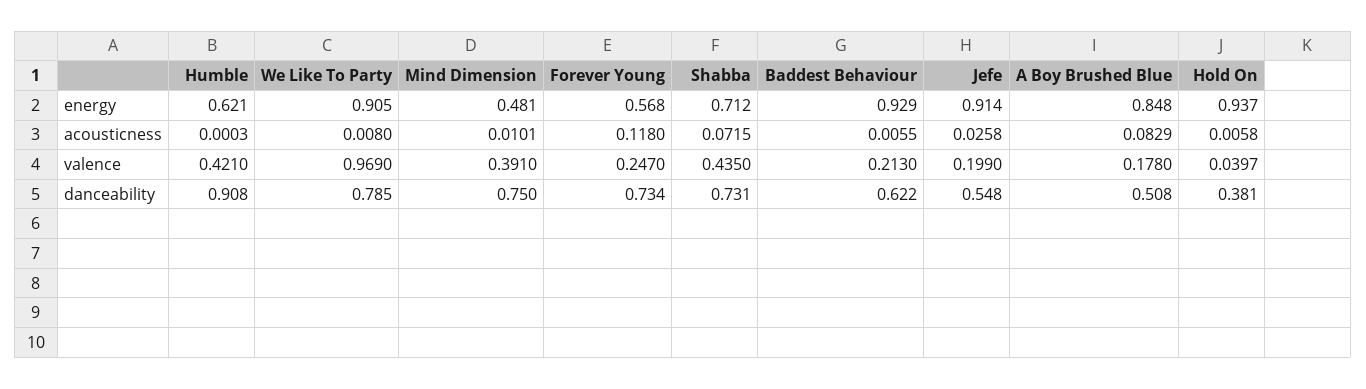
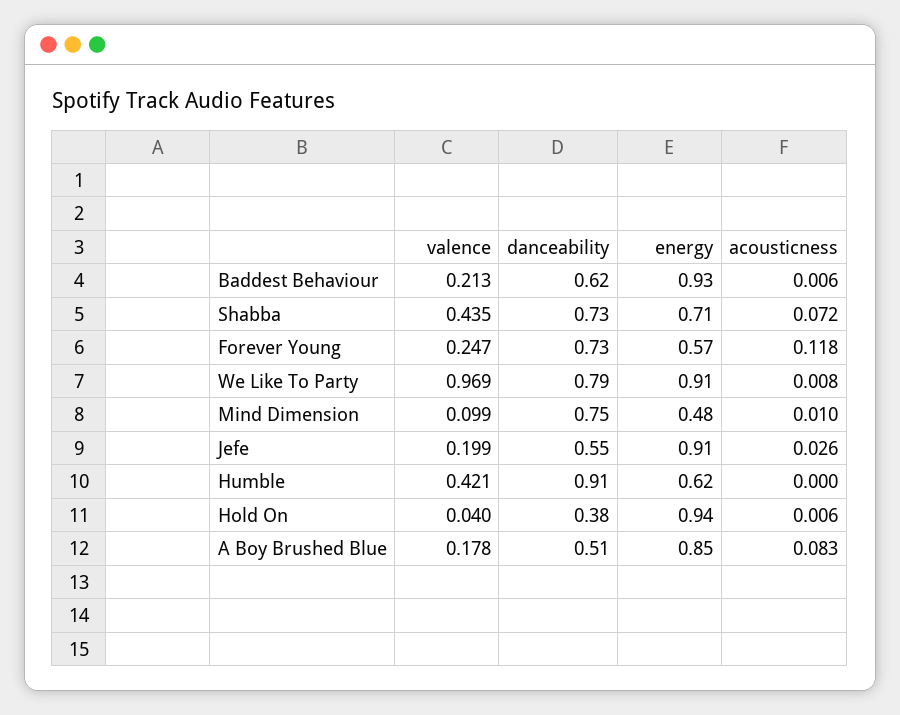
Mind Dimension, valence: 0.391 -> 0.099

